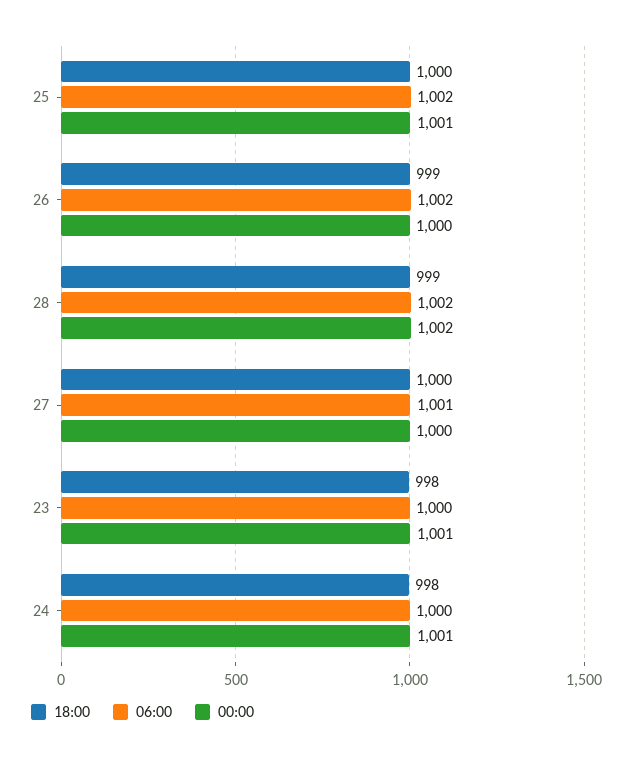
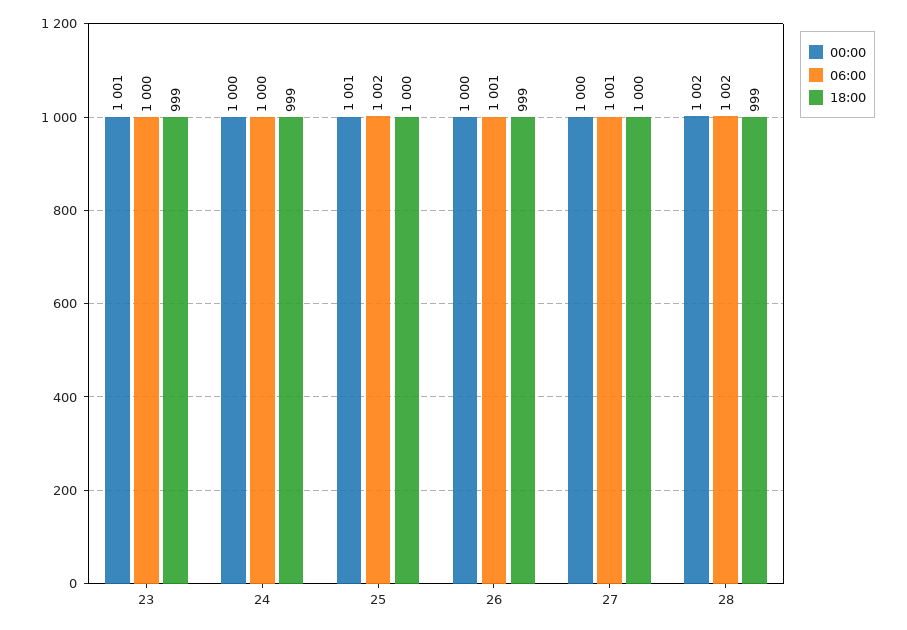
06:00, 26: 1002 -> 1001
18:00, 23: 998 -> 999
18:00, 24: 998 -> 999
00:00, 24: 1001 -> 1000

